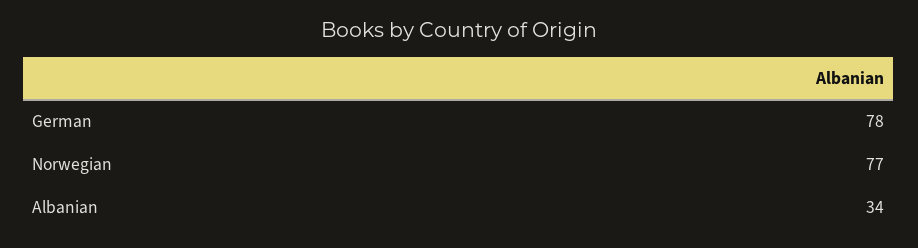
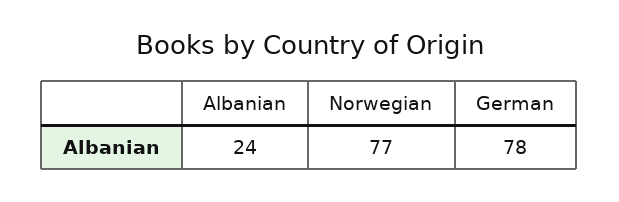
Albanian: 34 -> 24

